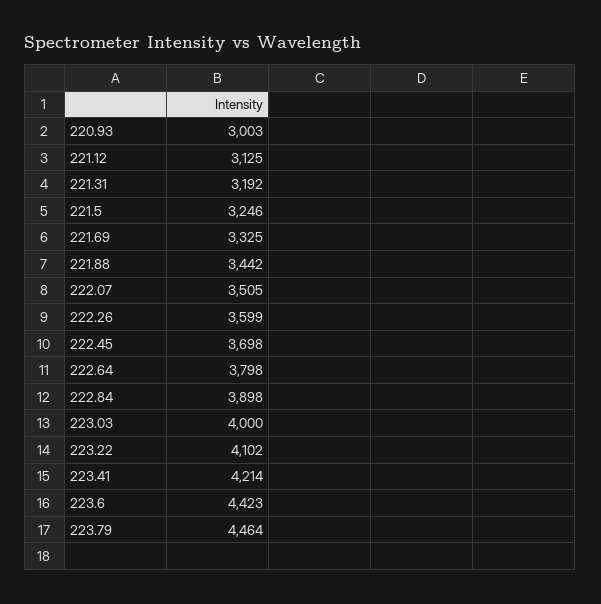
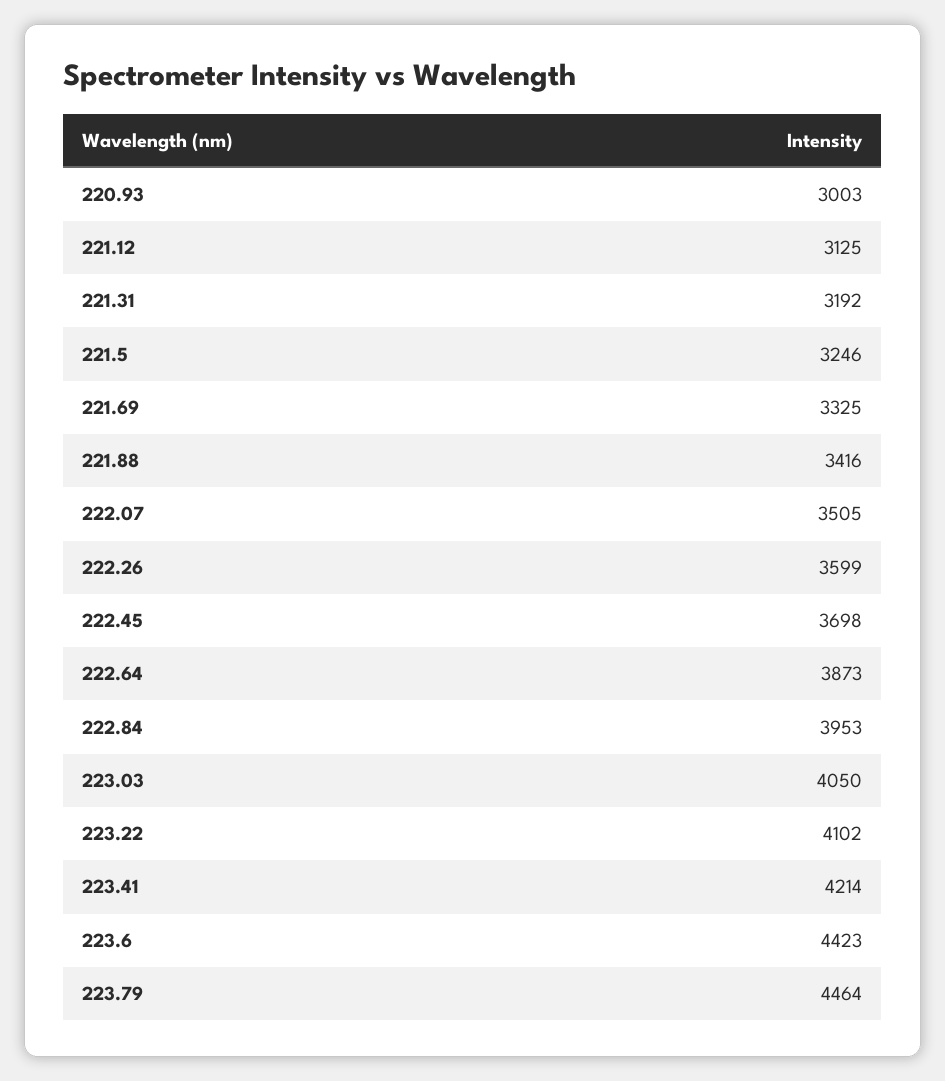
221.88: 3442 -> 3416
222.64: 3798 -> 3873
222.84: 3898 -> 3953
223.03: 4000 -> 4050

